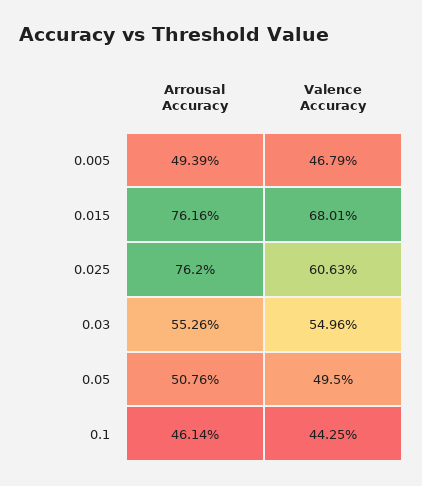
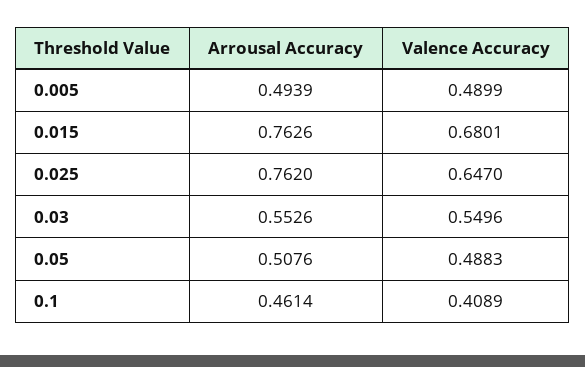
Valence Accuracy, 0.005: 0.4679 -> 0.4899
Arrousal Accuracy, 0.015: 0.7616 -> 0.7626
Valence Accuracy, 0.025: 0.6063 -> 0.647
Valence Accuracy, 0.05: 0.495 -> 0.4883
Valence Accuracy, 0.1: 0.4425 -> 0.4089

